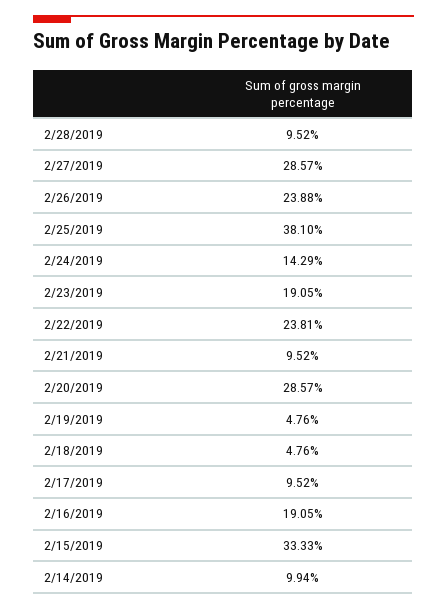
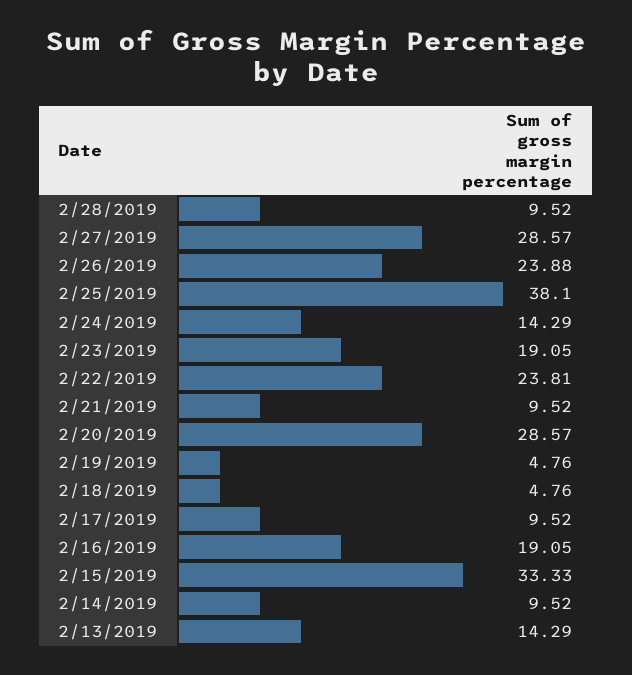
2/14/2019: 9.94 -> 9.52
2/13/2019: none -> 14.29

